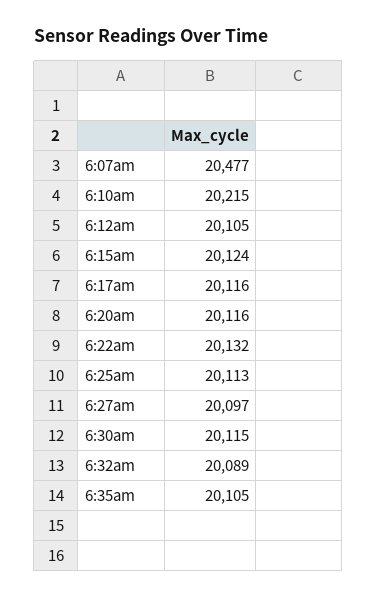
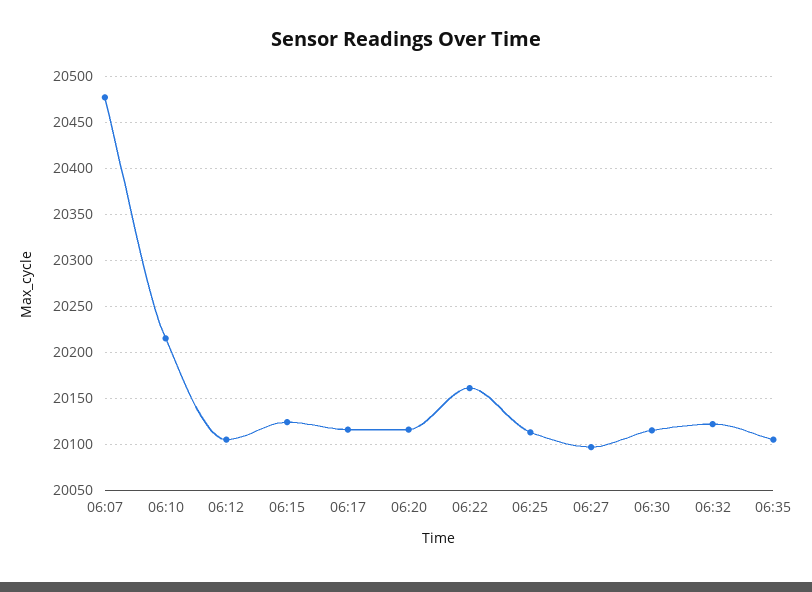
6:22am: 20132 -> 20160
6:32am: 20089 -> 20120

